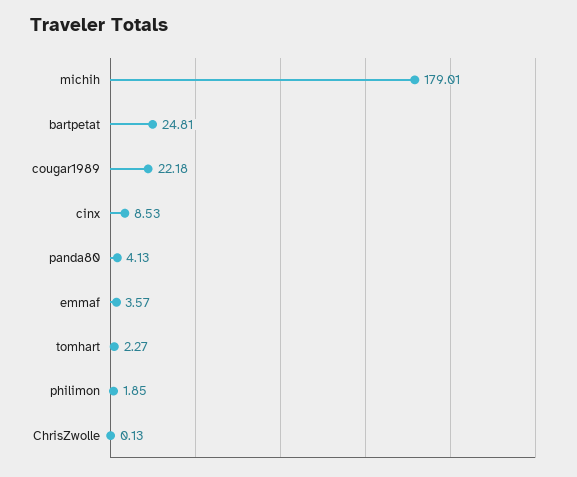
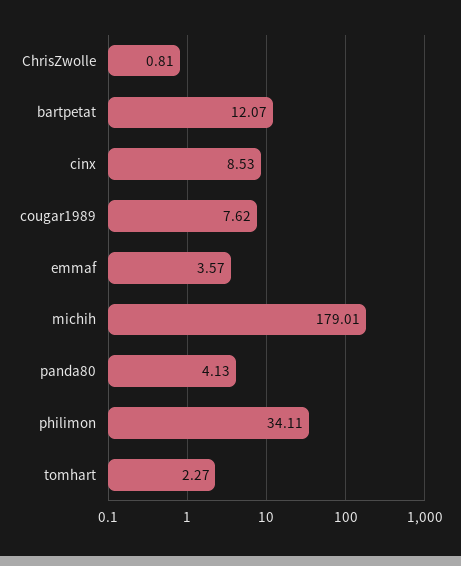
bartpetat: 24.81 -> 12.07
cougar1989: 22.18 -> 7.62
philimon: 1.85 -> 34.11
ChrisZwolle: 0.13 -> 0.81

